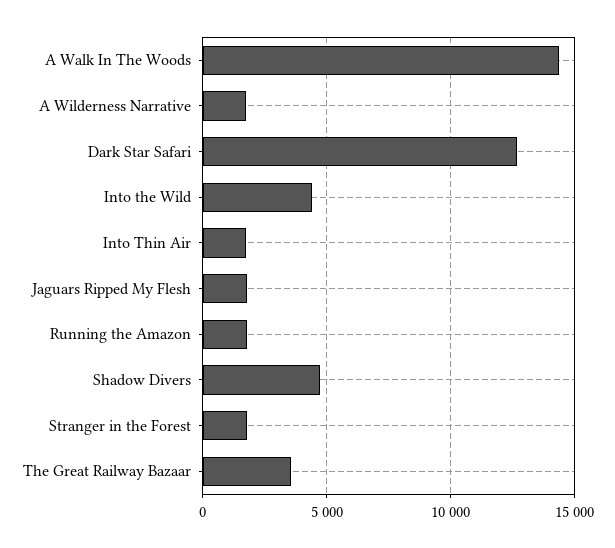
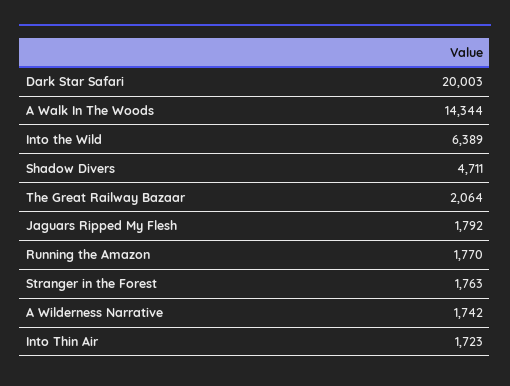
Dark Star Safari: 12500 -> 20003
Into the Wild: 4500 -> 6389
The Great Railway Bazaar: 3500 -> 2064

